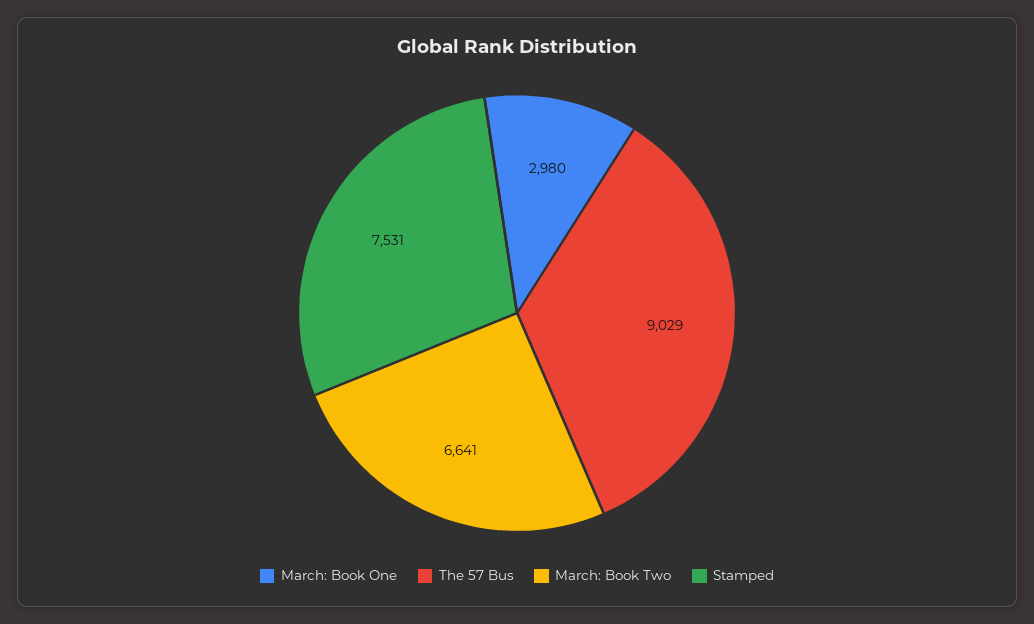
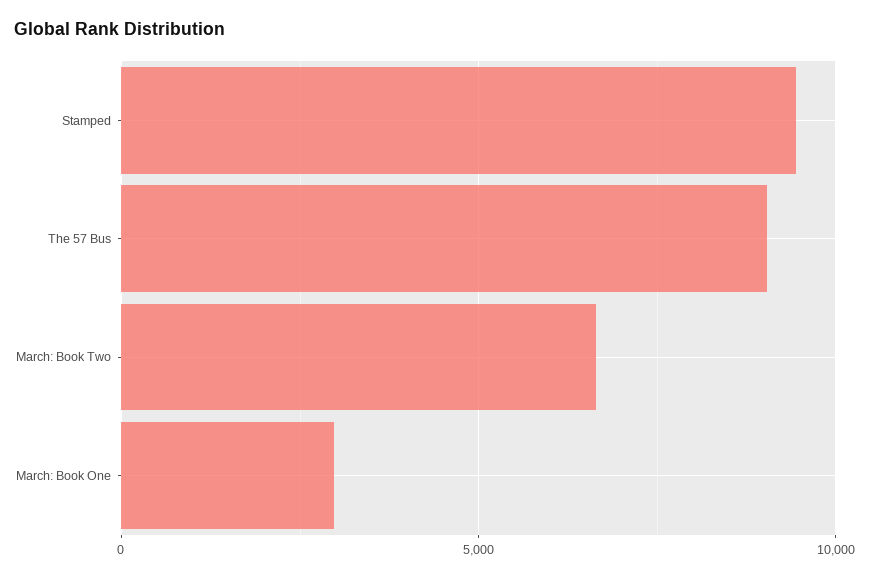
Stamped: 7531 -> 9500

